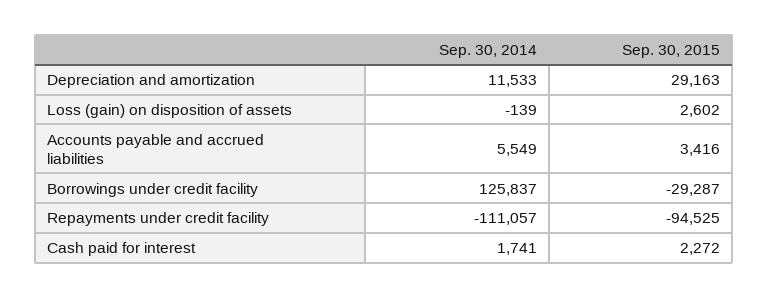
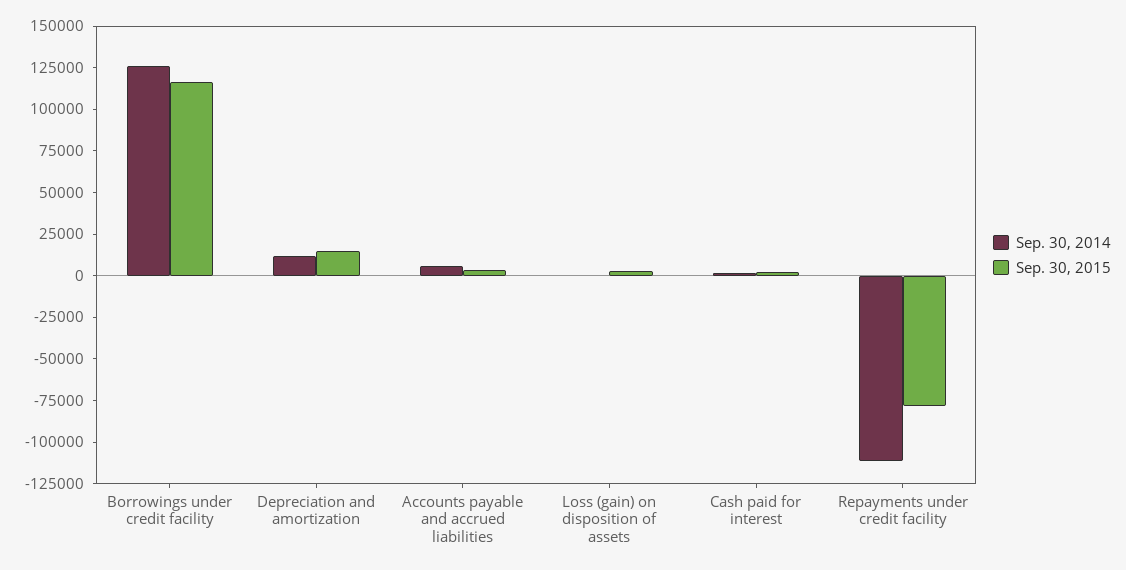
Sep. 30, 2015, Depreciation and amortization: 29163 -> 15000
Sep. 30, 2015, Borrowings under credit facility: -29287 -> 115000
Sep. 30, 2015, Repayments under credit facility: -94525 -> -80000

